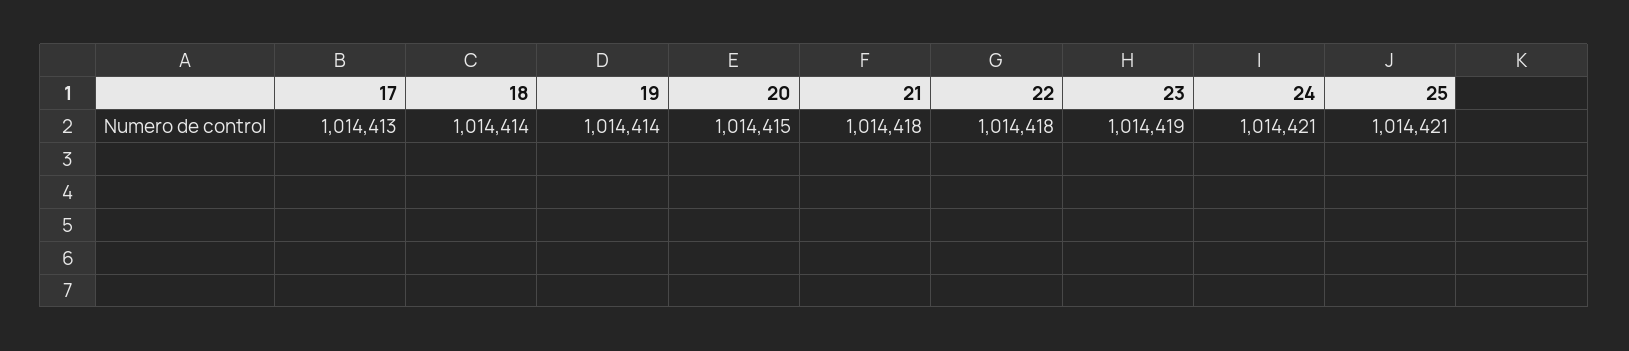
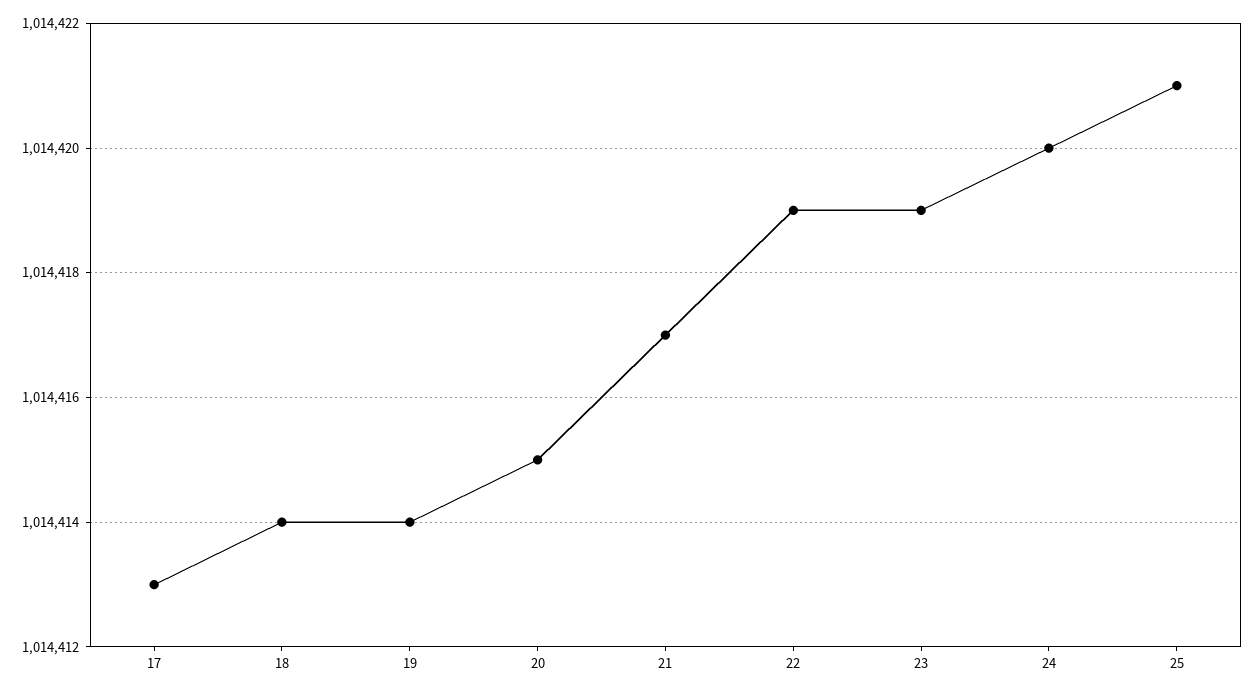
21: 1014418 -> 1014417
22: 1014418 -> 1014419
24: 1014421 -> 1014420

